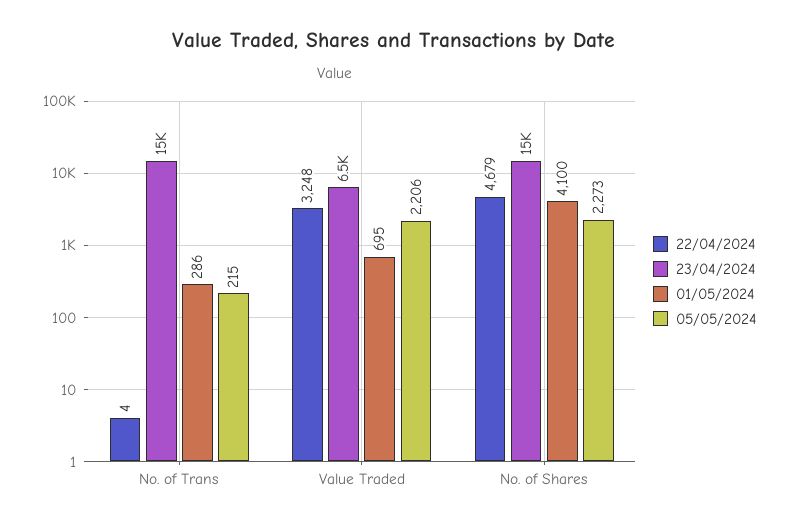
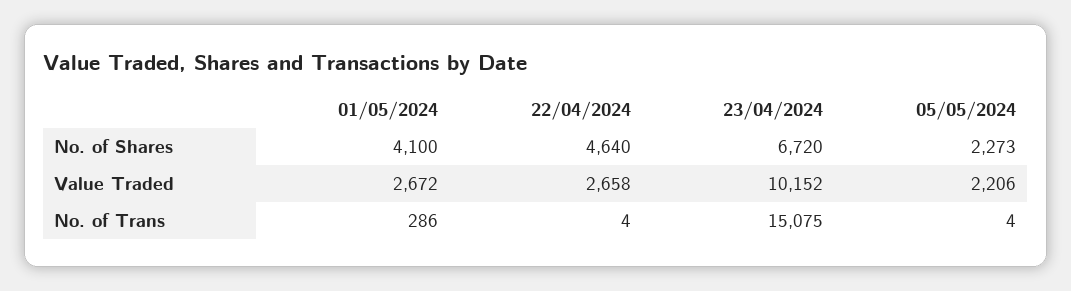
05/05/2024, No. of Trans: 215 -> 4
22/04/2024, Value Traded: 3248 -> 2658
23/04/2024, Value Traded: 6500 -> 10152
01/05/2024, Value Traded: 695 -> 2672
22/04/2024, No. of Shares: 4679 -> 4640
23/04/2024, No. of Shares: 15000 -> 6720

